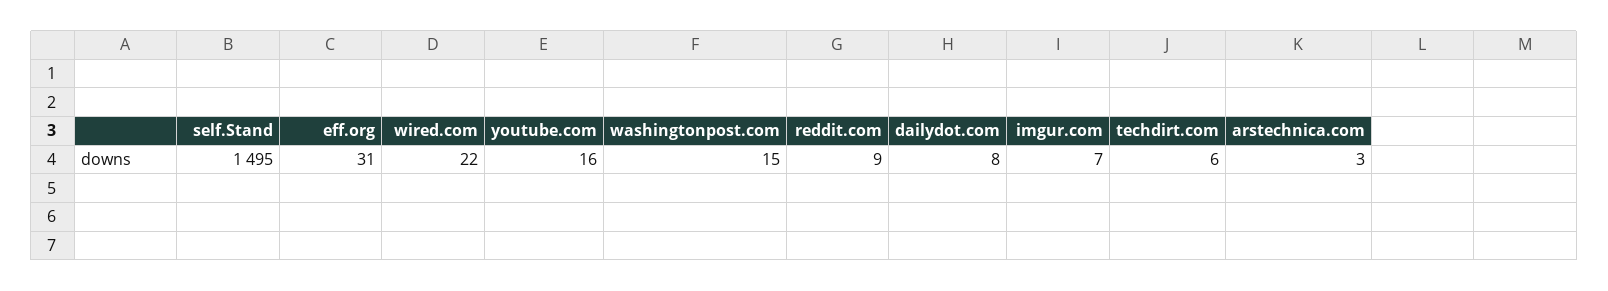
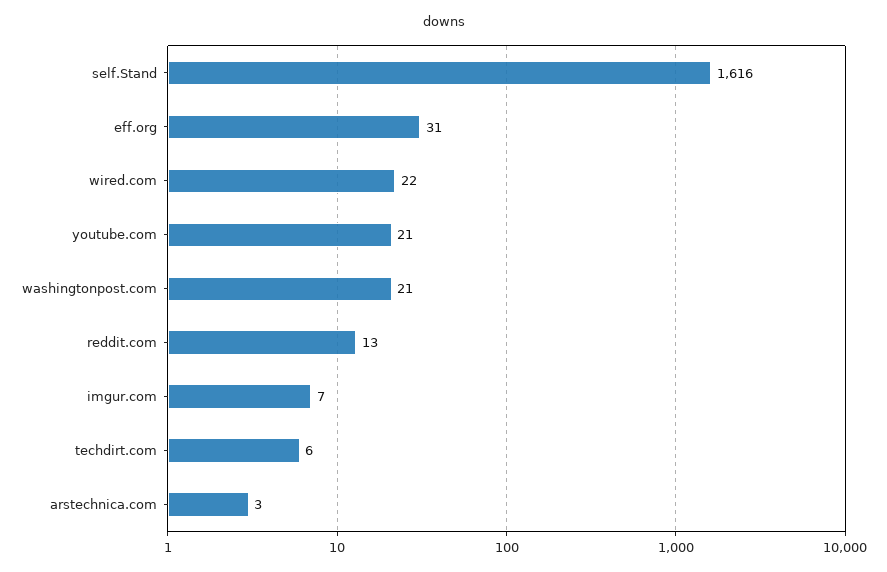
self.Stand: 1495 -> 1616
youtube.com: 16 -> 21
washingtonpost.com: 15 -> 21
reddit.com: 9 -> 13
dailydot.com: 8 -> none

